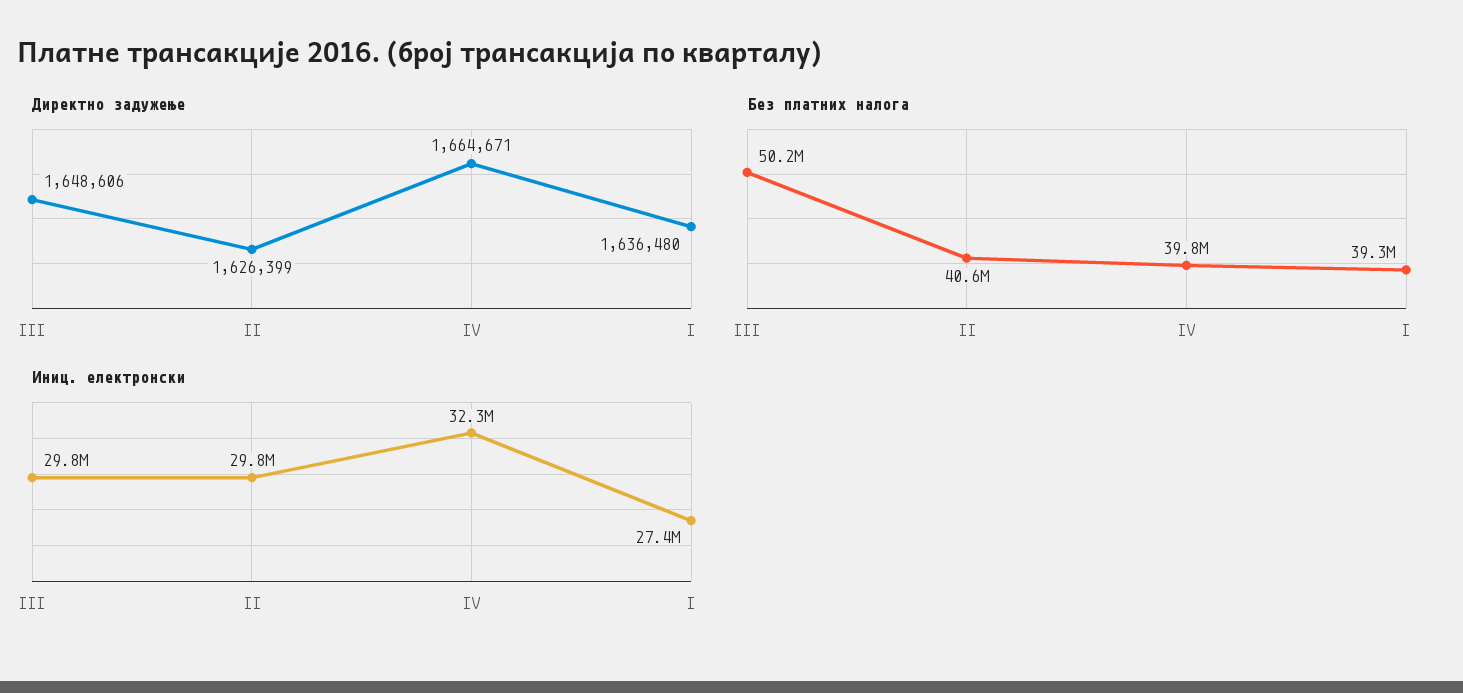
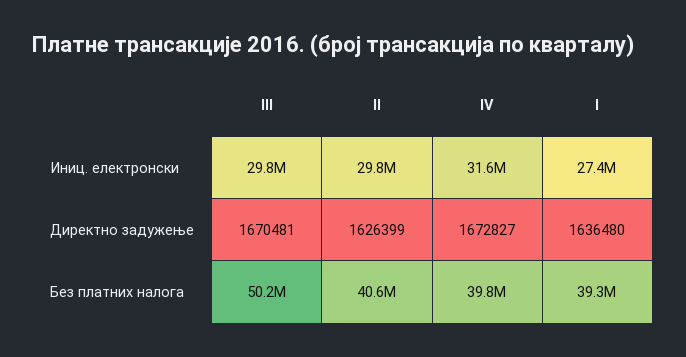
Директно задужење, III: 1648606 -> 1670481
Директно задужење, IV: 1664671 -> 1672827
Иниц. електронски, IV: 32300000 -> 31600000

